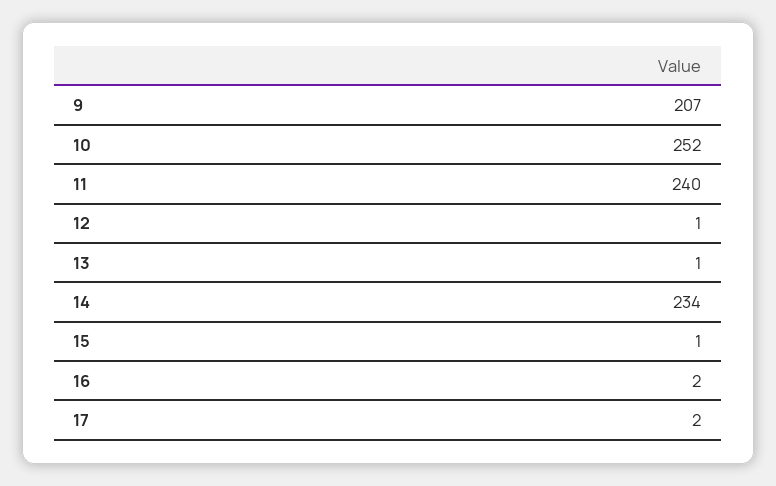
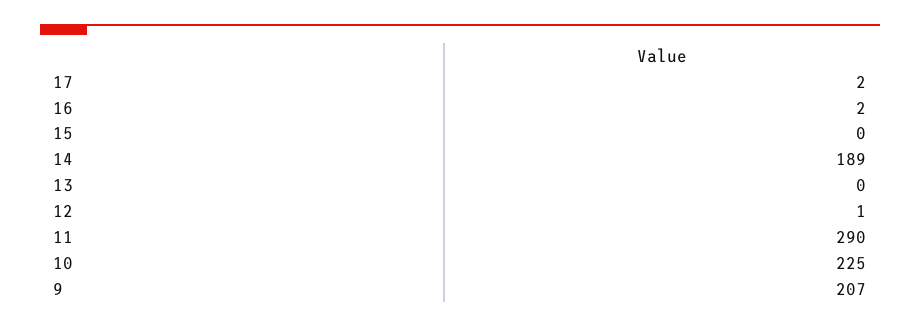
10: 252 -> 225
11: 240 -> 290
13: 1 -> 0
14: 234 -> 189
15: 1 -> 0

